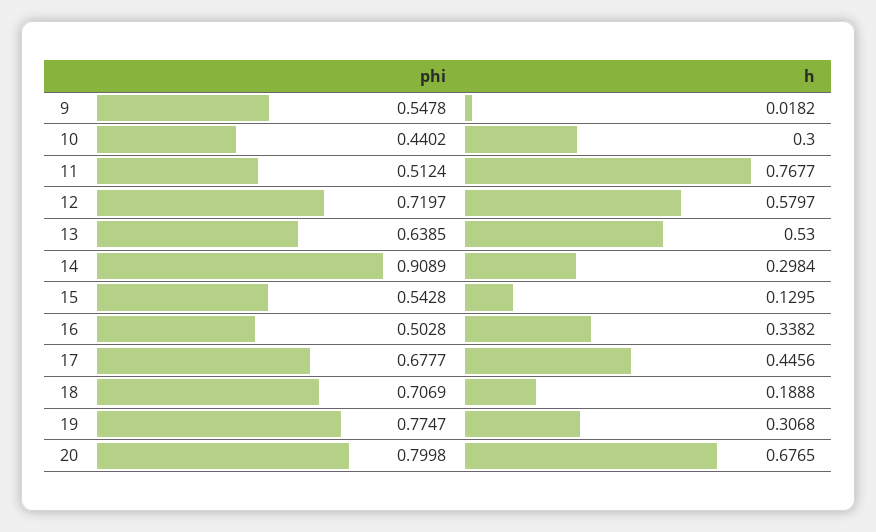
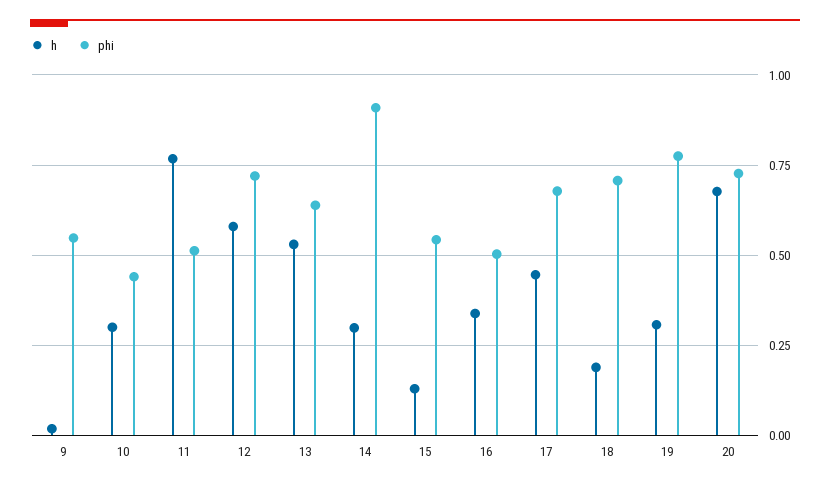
phi, 20: 0.7998 -> 0.725

